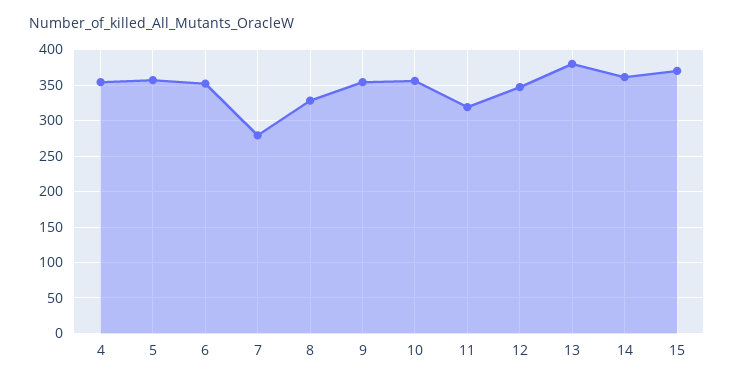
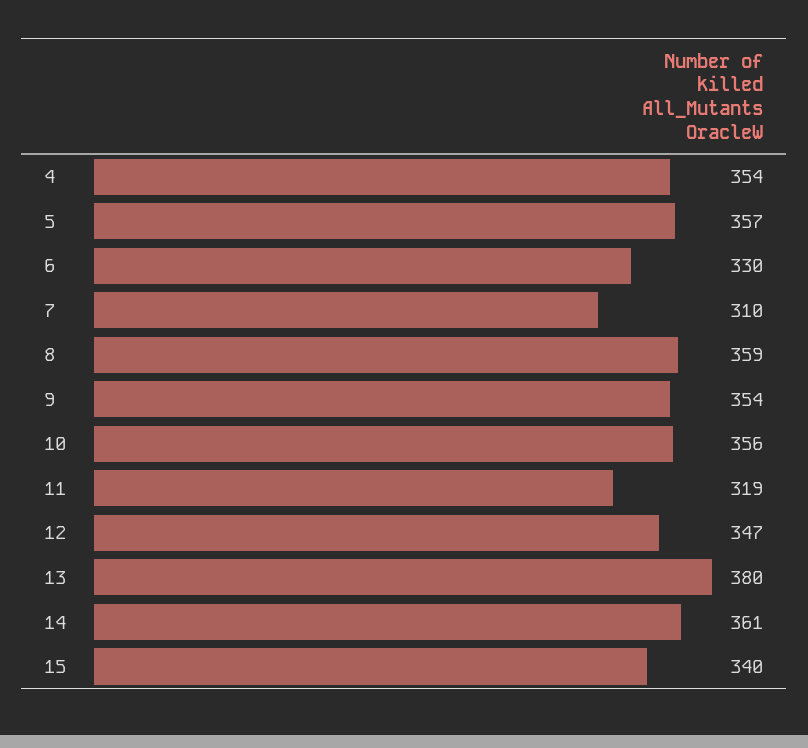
6: 350 -> 330
7: 280 -> 310
8: 330 -> 359
15: 370 -> 340

